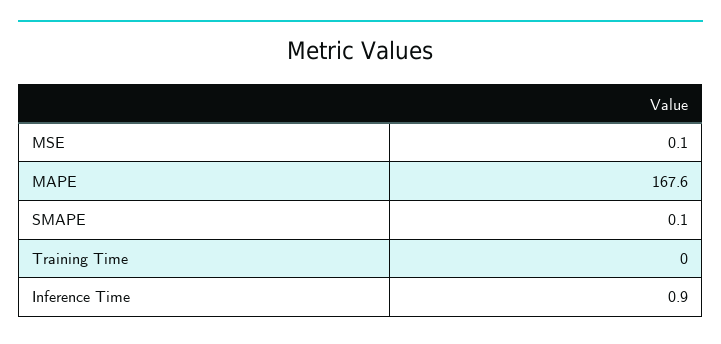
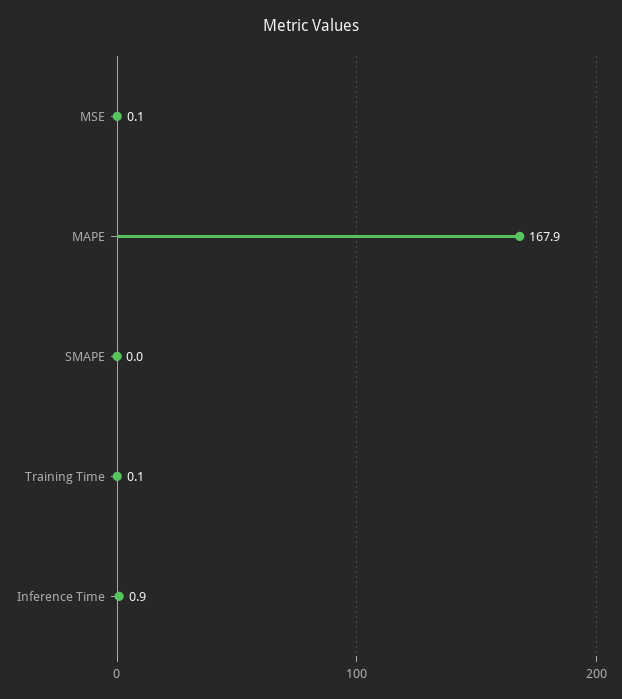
MAPE: 167.6 -> 167.9
SMAPE: 0.1 -> 0
Training Time: 0 -> 0.1

